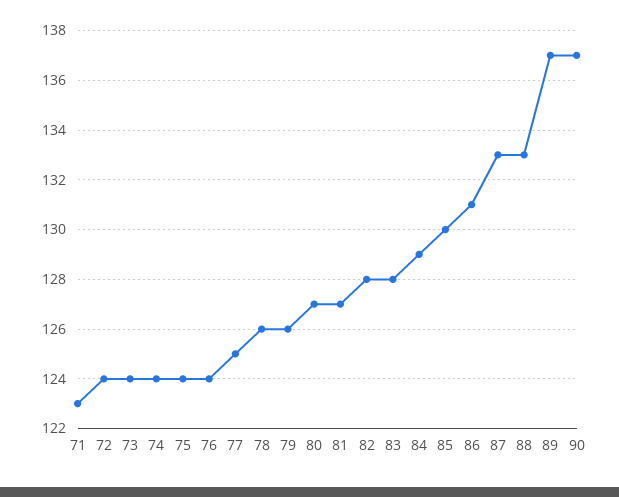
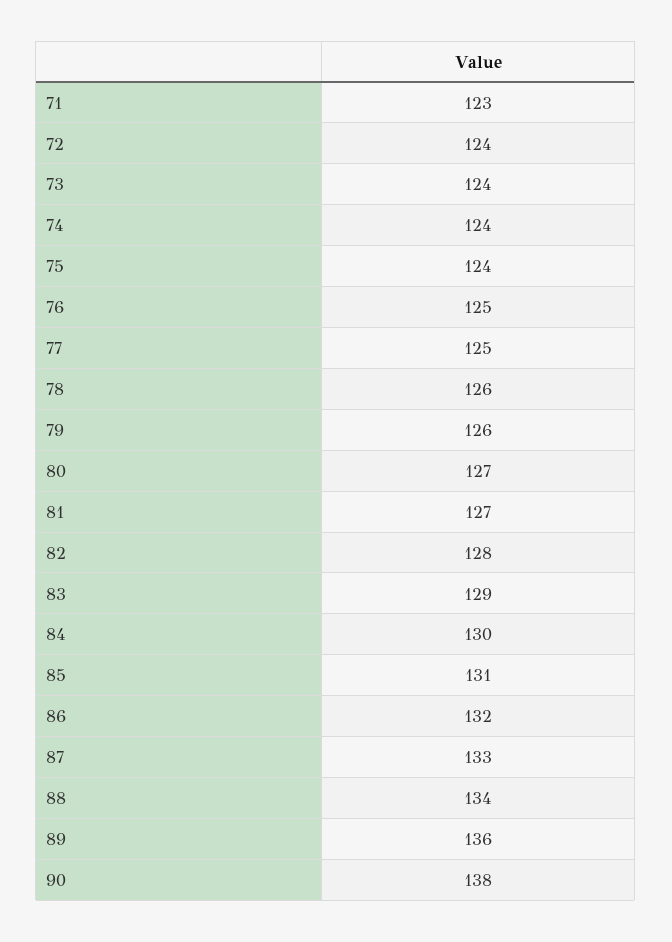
76: 124 -> 125
83: 128 -> 129
84: 129 -> 130
85: 130 -> 131
86: 131 -> 132
88: 133 -> 134
89: 137 -> 136
90: 137 -> 138

